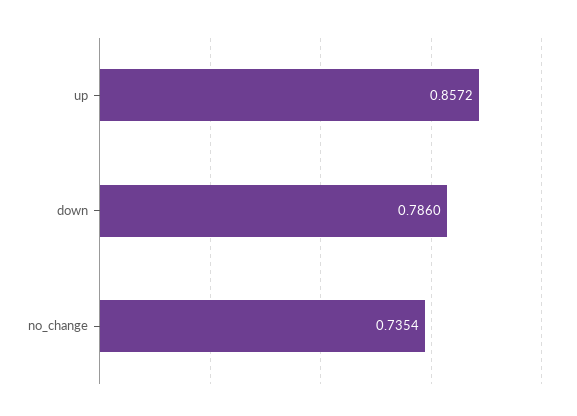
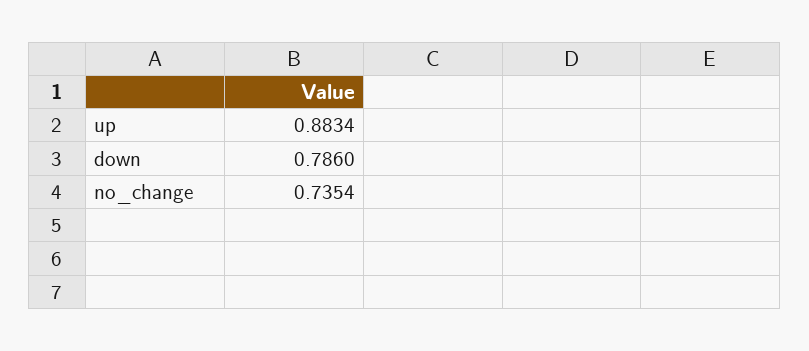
up: 0.8572 -> 0.8834

